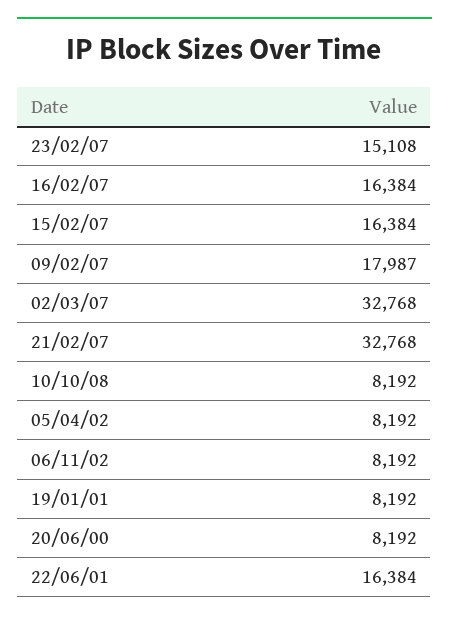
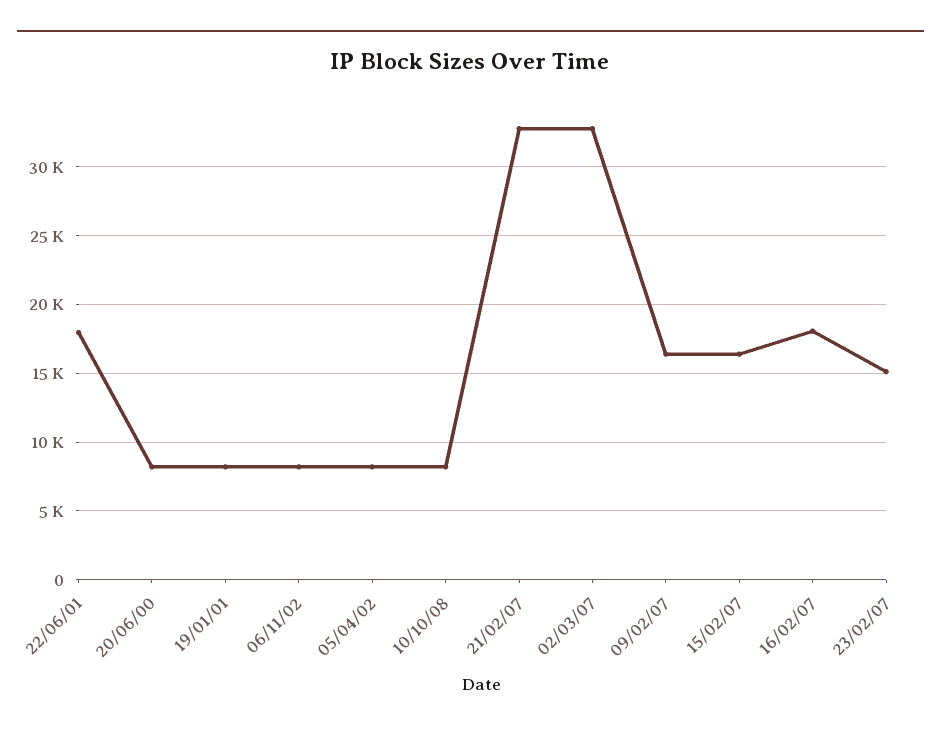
16/02/07: 16384 -> 18000
09/02/07: 17987 -> 16500
22/06/01: 16384 -> 18000

